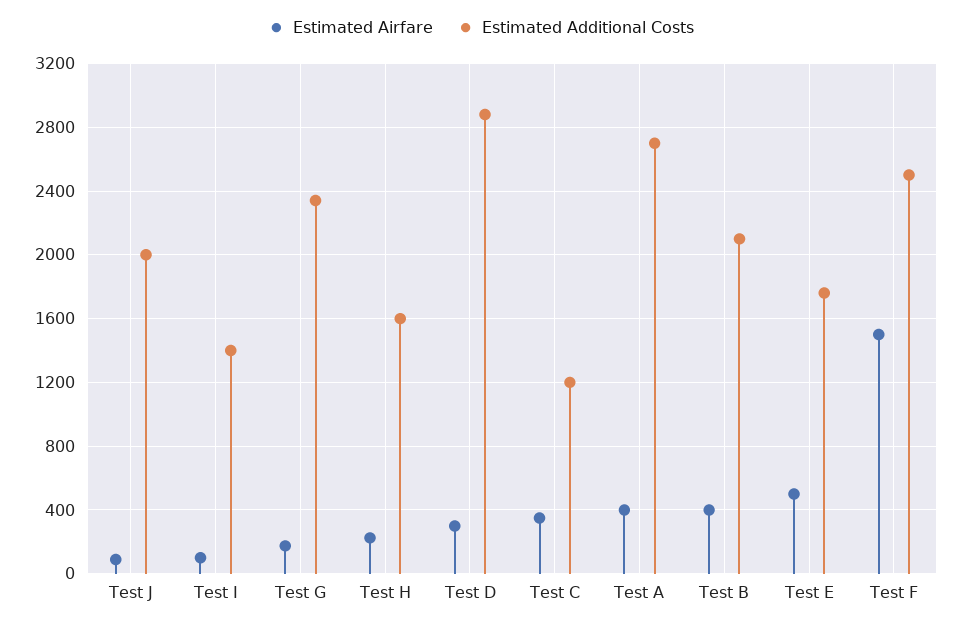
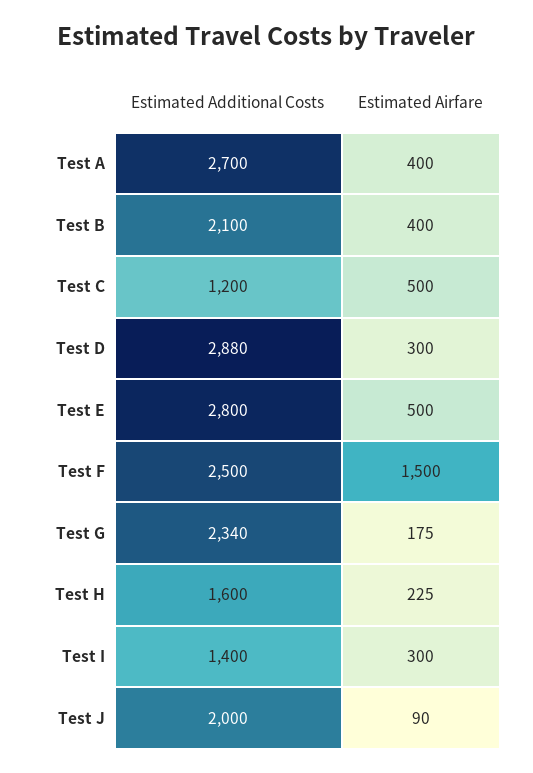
Estimated Airfare, Test I: 100 -> 300
Estimated Airfare, Test C: 350 -> 500
Estimated Additional Costs, Test E: 1750 -> 2800

